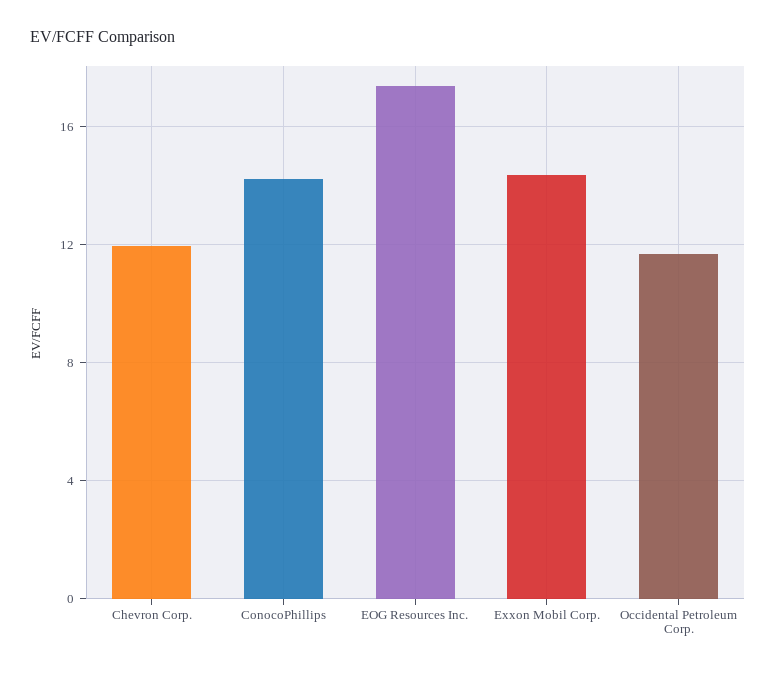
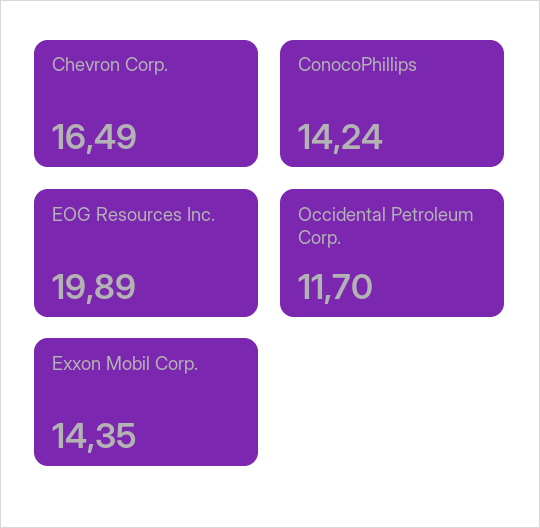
Chevron Corp.: 12 -> 16.49
EOG Resources Inc.: 17.5 -> 19.89

